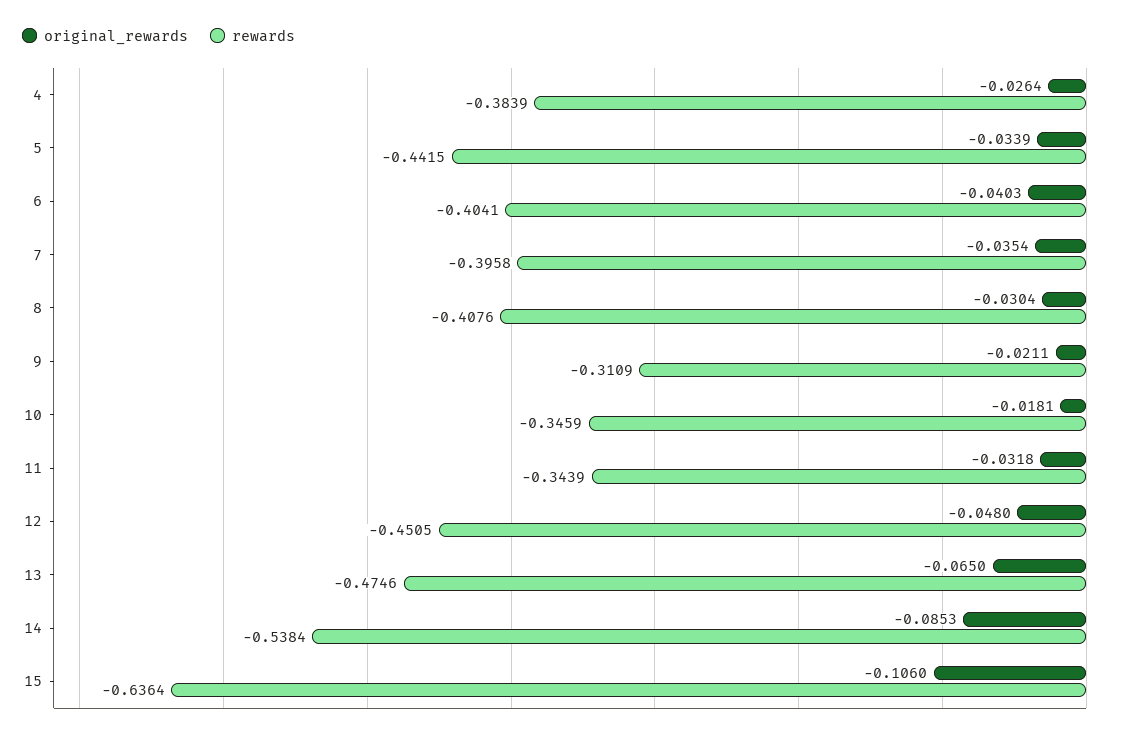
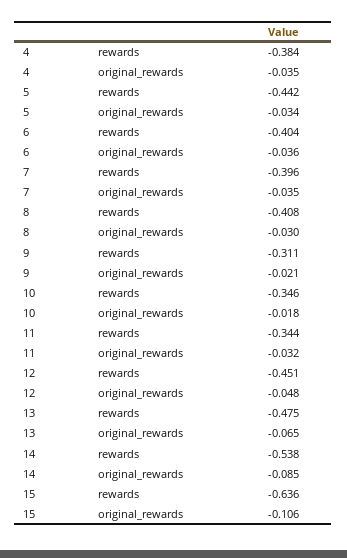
original_rewards, 4: -0.0264 -> -0.035
original_rewards, 6: -0.0403 -> -0.036

